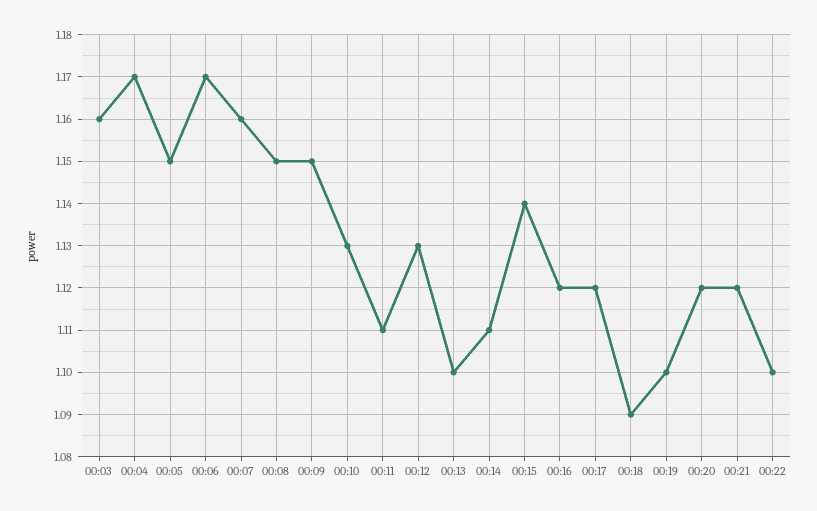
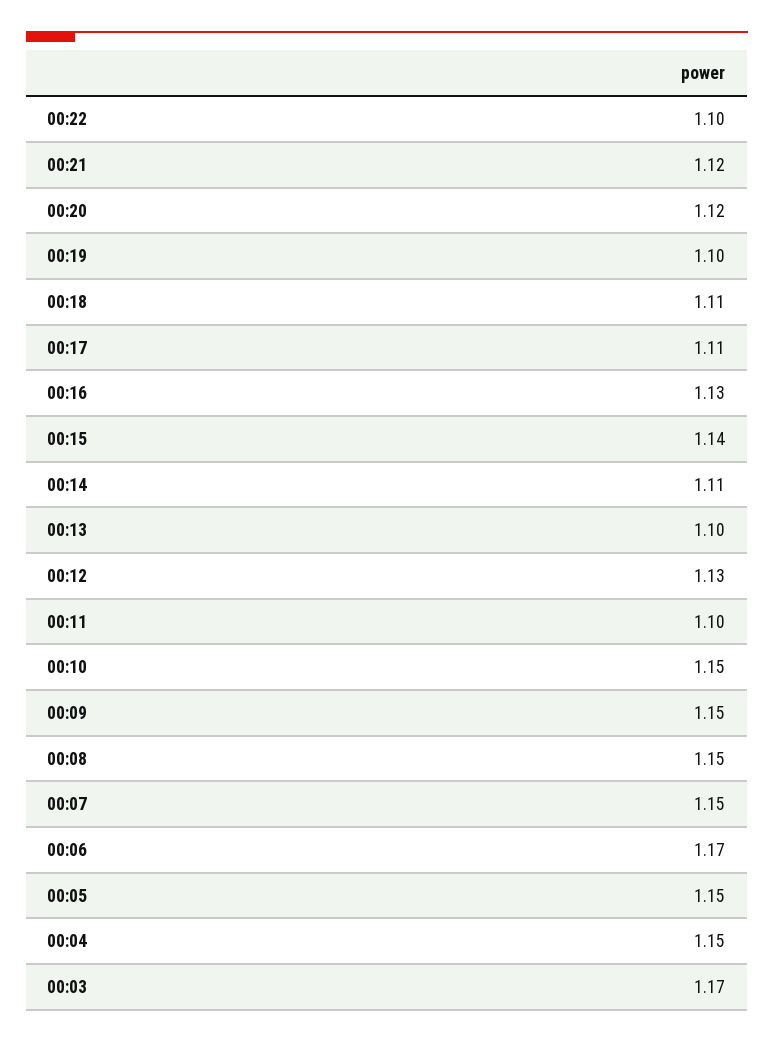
00:03: 1.16 -> 1.17
00:04: 1.17 -> 1.15
00:07: 1.16 -> 1.15
00:10: 1.13 -> 1.15
00:11: 1.11 -> 1.1
00:16: 1.12 -> 1.13
00:17: 1.12 -> 1.11
00:18: 1.09 -> 1.11

